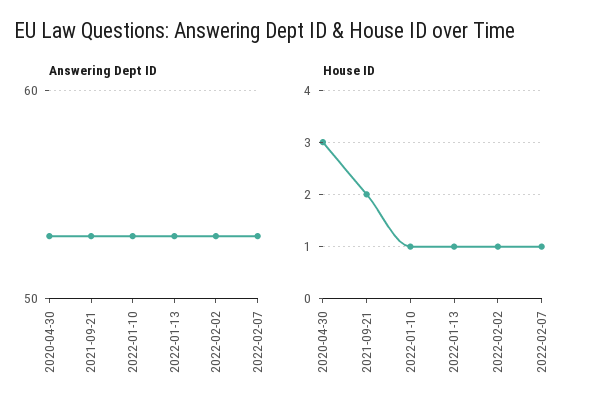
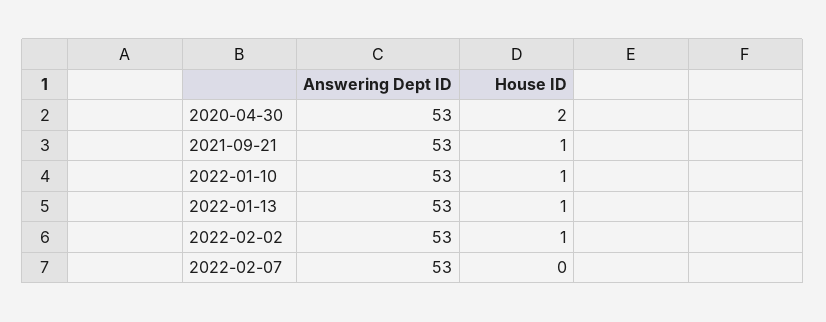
House ID, 2020-04-30: 3 -> 2
House ID, 2021-09-21: 2 -> 1
House ID, 2022-02-07: 1 -> 0

